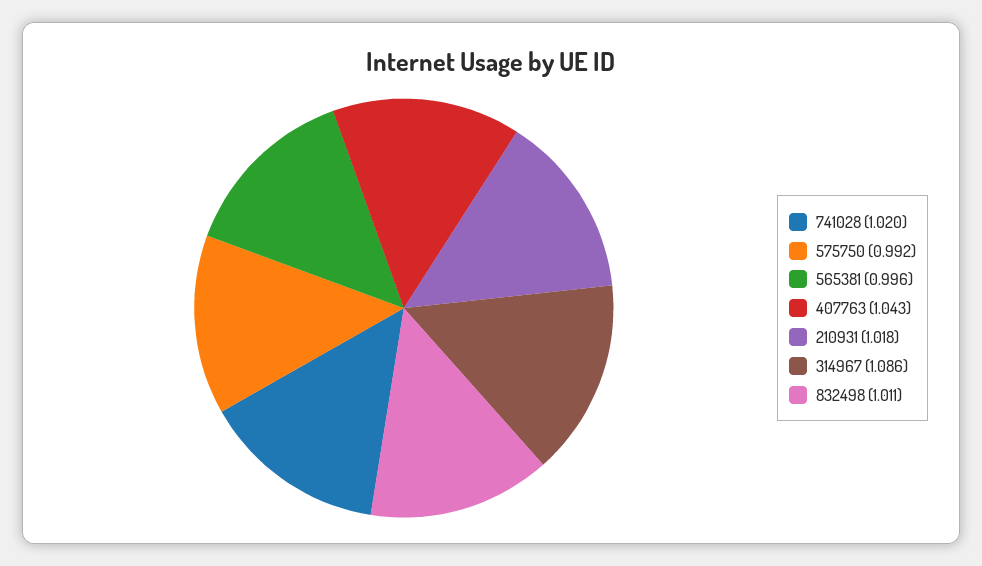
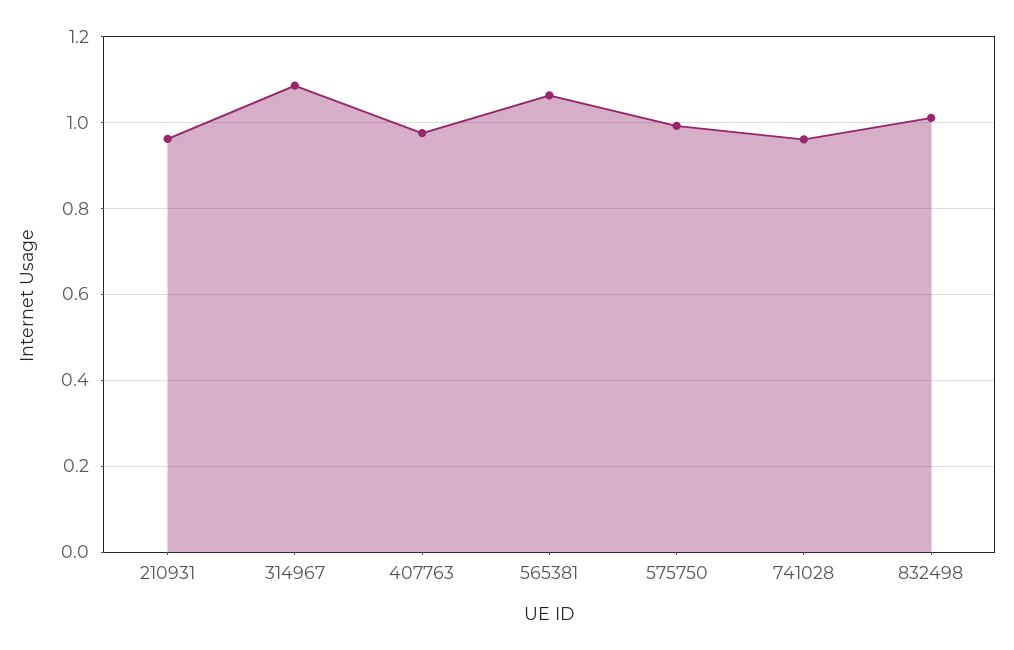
741028: 1.02 -> 0.96
565381: 0.996 -> 1.06
407763: 1.043 -> 0.98
210931: 1.018 -> 0.96

